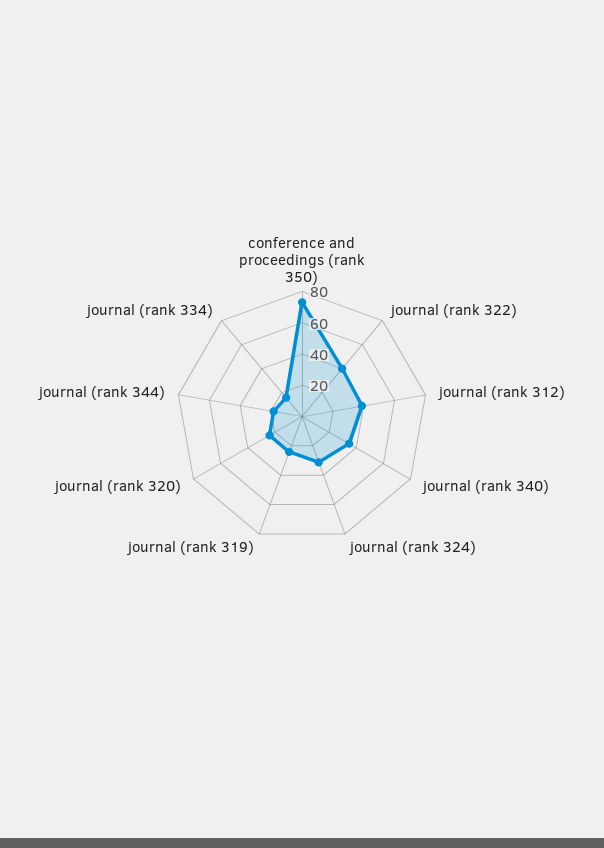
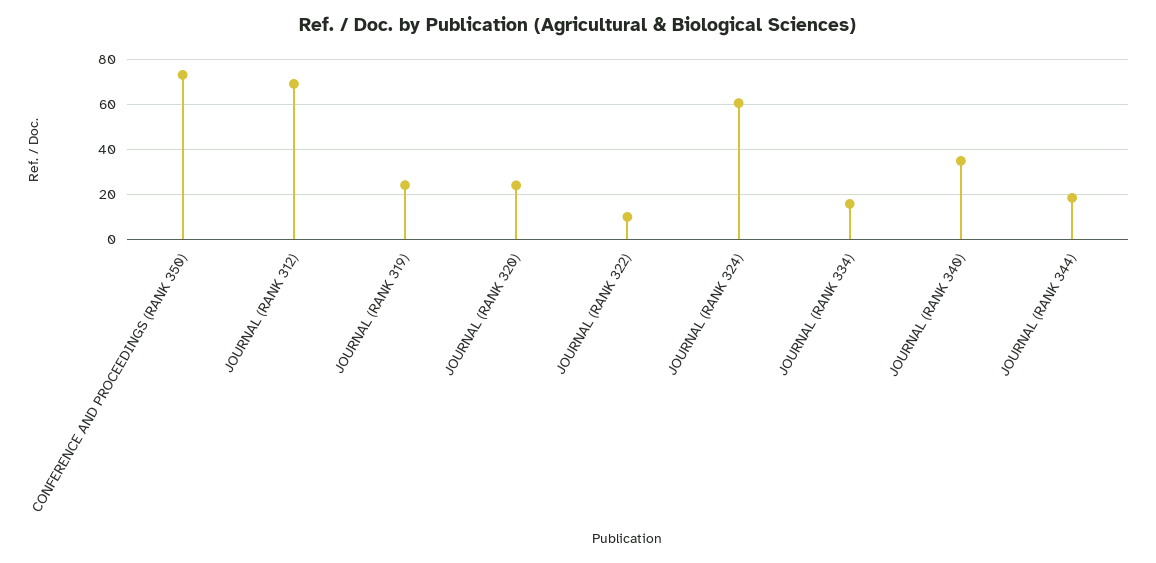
journal (rank 322): 40 -> 10
journal (rank 312): 40 -> 70
journal (rank 324): 30 -> 60

